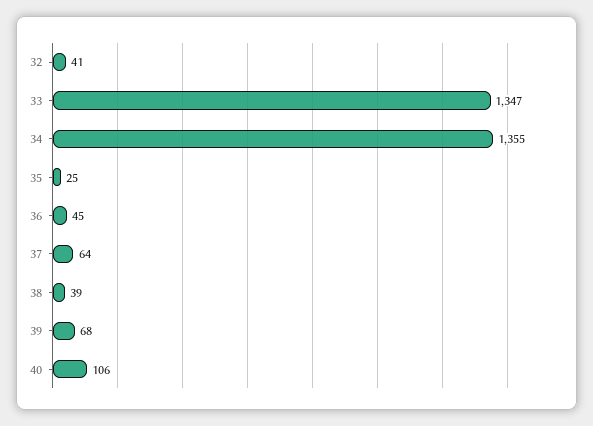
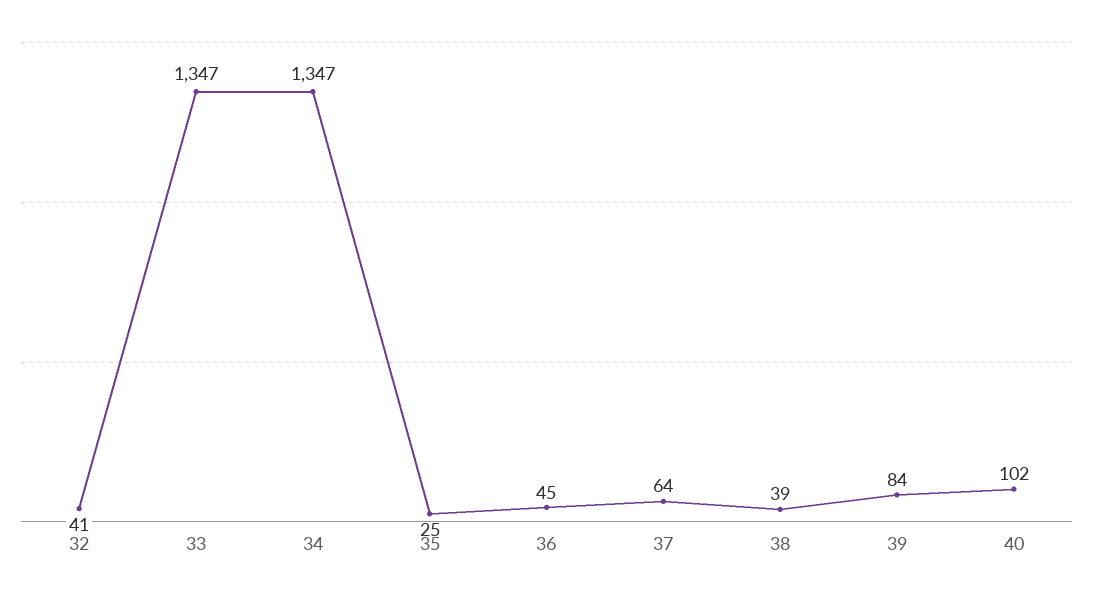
34: 1355 -> 1347
39: 68 -> 84
40: 106 -> 102

